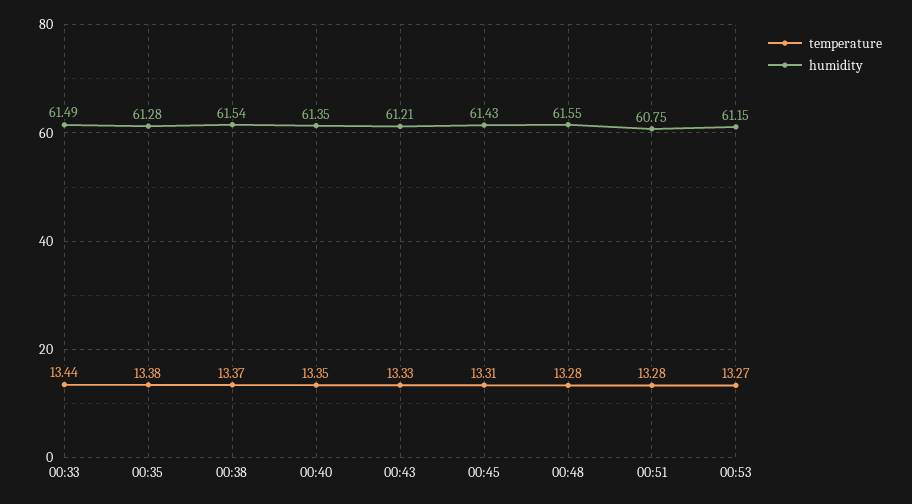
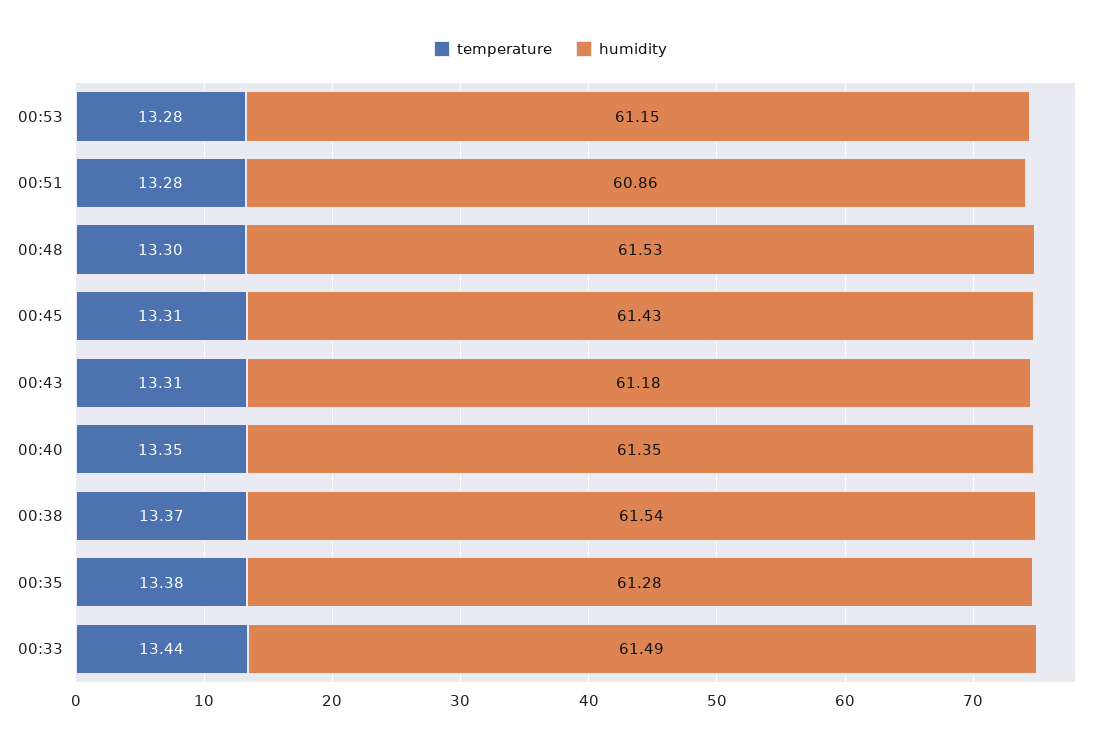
temperature, 00:43: 13.33 -> 13.31
humidity, 00:43: 61.21 -> 61.18
temperature, 00:48: 13.28 -> 13.3
humidity, 00:48: 61.55 -> 61.53
humidity, 00:51: 60.75 -> 60.86
temperature, 00:53: 13.27 -> 13.28

